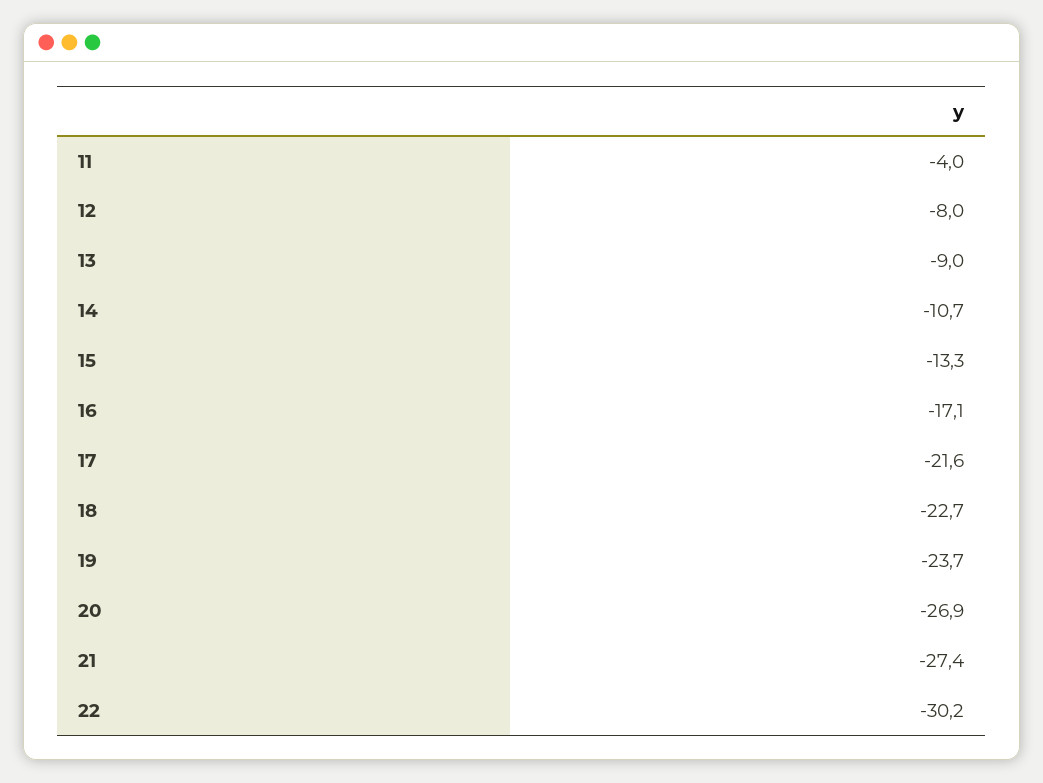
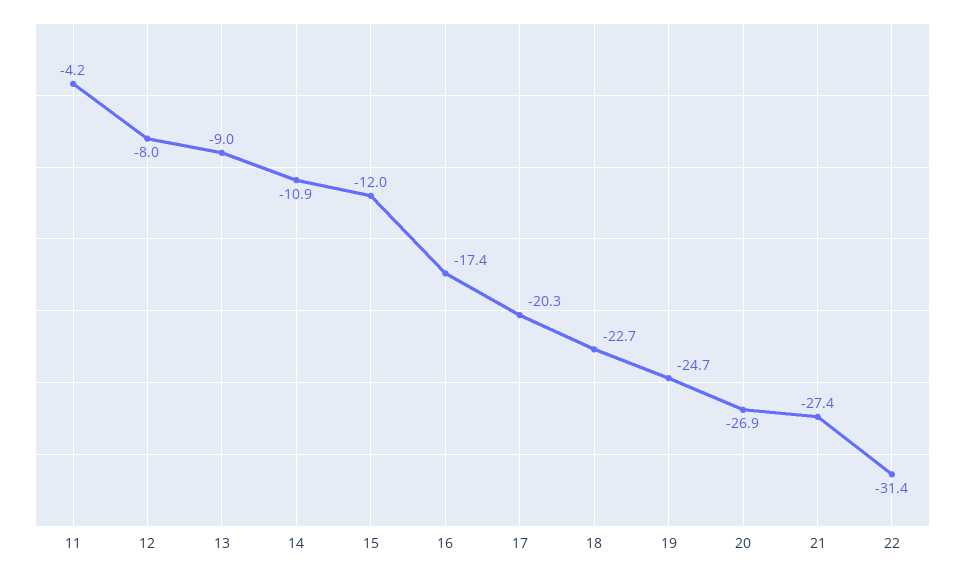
11: -4 -> -4.2
14: -10.7 -> -10.9
15: -13.3 -> -12
16: -17.1 -> -17.4
17: -21.6 -> -20.3
19: -23.7 -> -24.7
22: -30.2 -> -31.4

